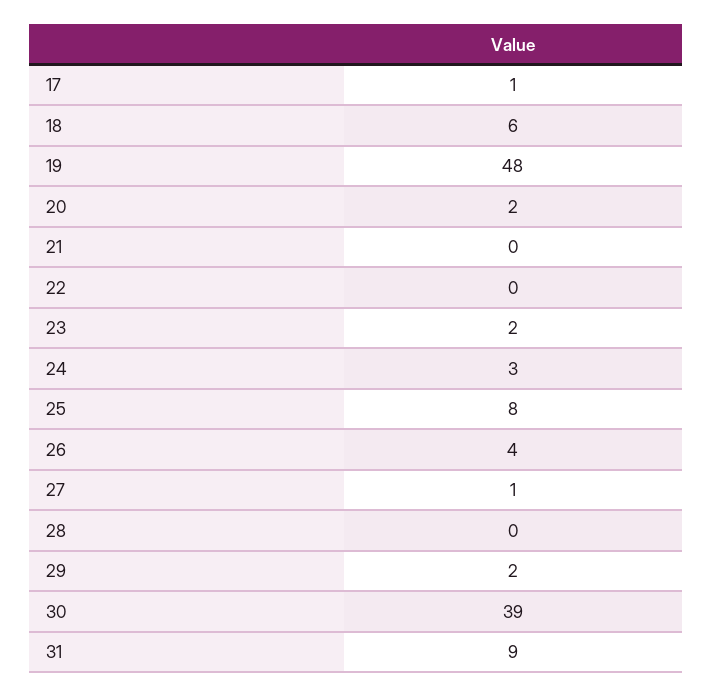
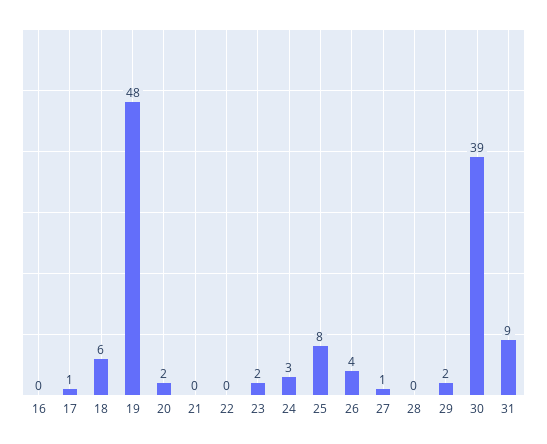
16: none -> 0

